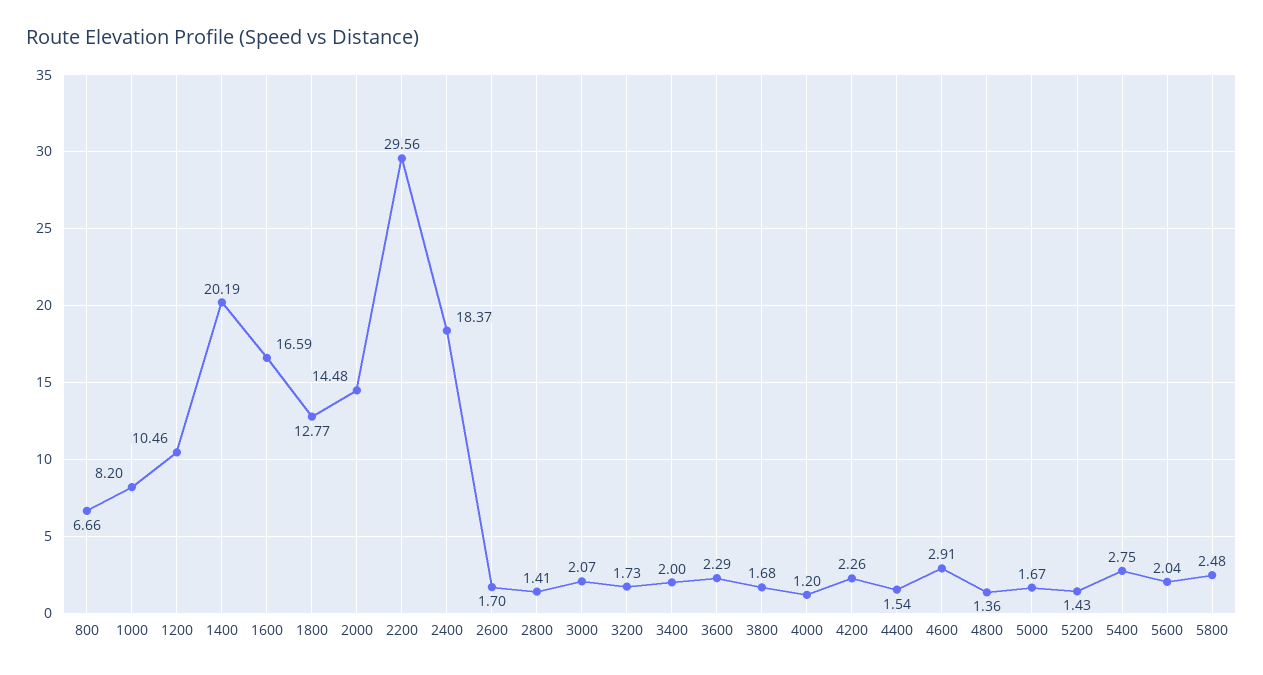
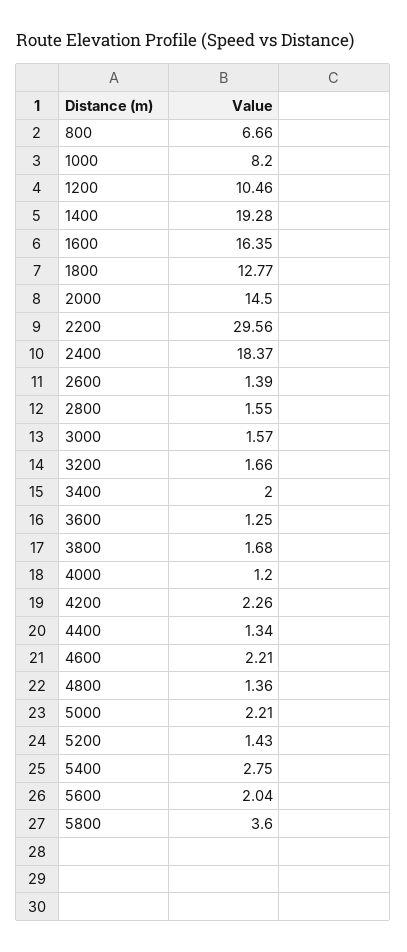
1400: 20.19 -> 19.28
1600: 16.59 -> 16.35
2000: 14.48 -> 14.5
2600: 1.7 -> 1.39
2800: 1.41 -> 1.55
3000: 2.07 -> 1.57
3200: 1.73 -> 1.66
3600: 2.29 -> 1.25
4400: 1.54 -> 1.34
4600: 2.91 -> 2.21
5000: 1.67 -> 2.21
5800: 2.48 -> 3.6

